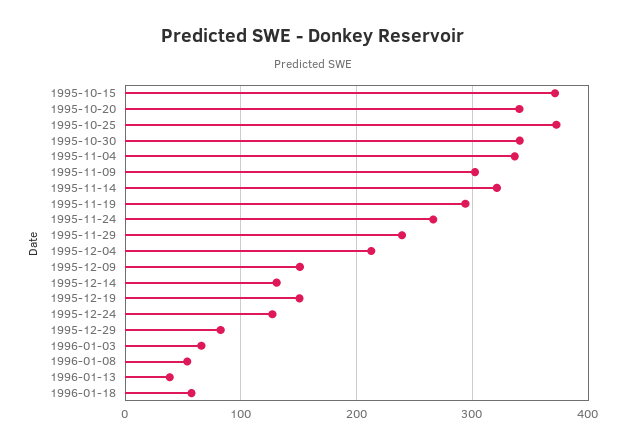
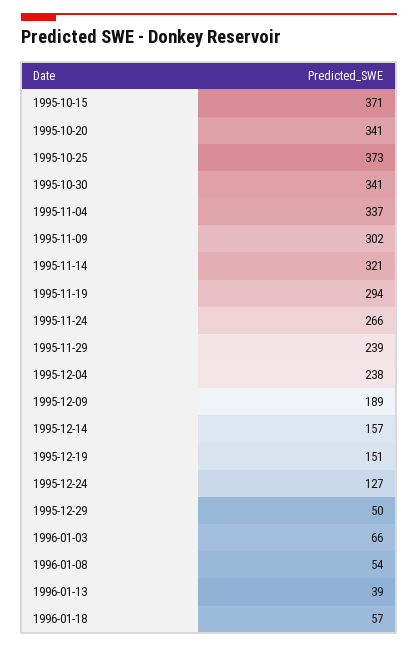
1995-12-04: 210 -> 238
1995-12-09: 150 -> 189
1995-12-14: 130 -> 157
1995-12-29: 80 -> 50

